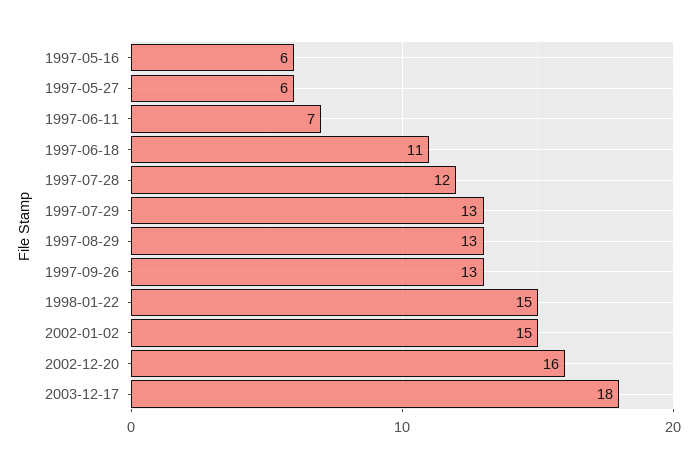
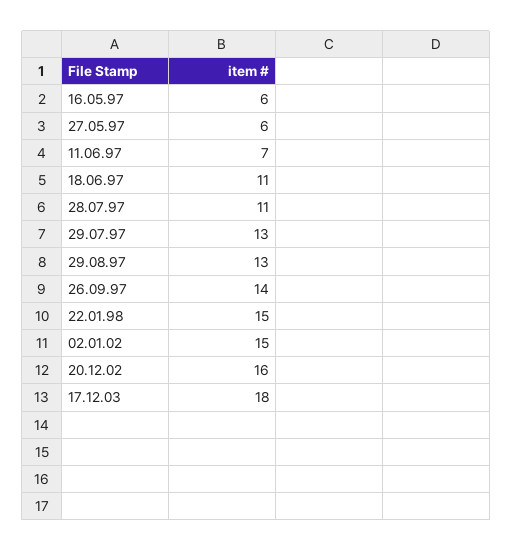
1997-07-28: 12 -> 11
1997-09-26: 13 -> 14

